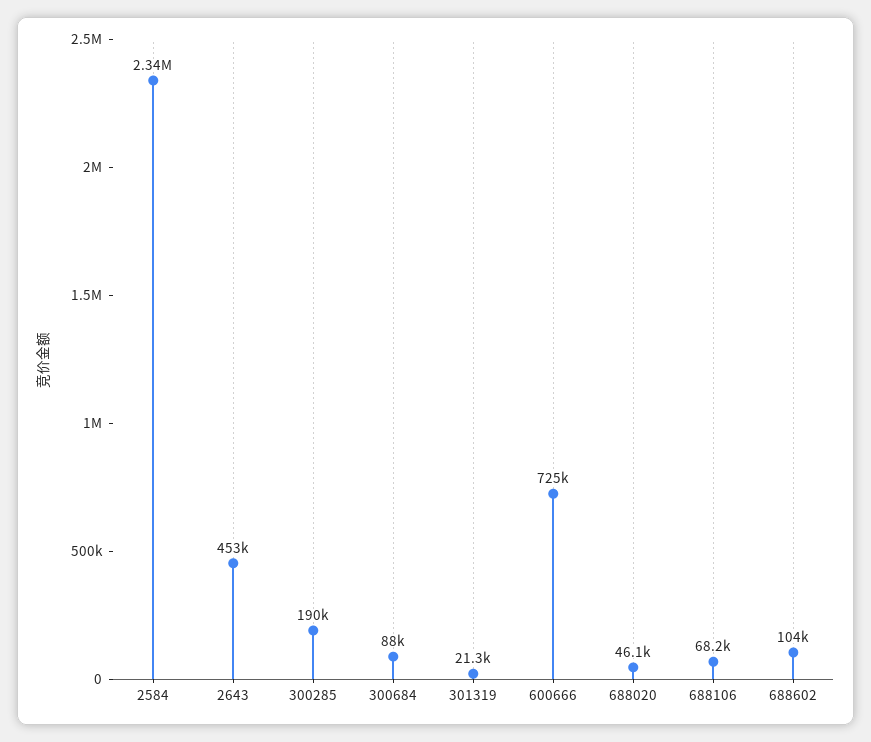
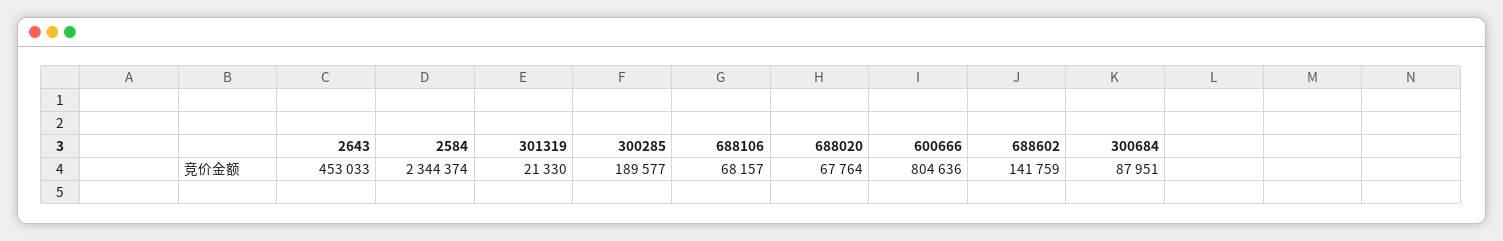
600666: 725000 -> 804636
688020: 46100 -> 67764
688602: 104000 -> 141759

